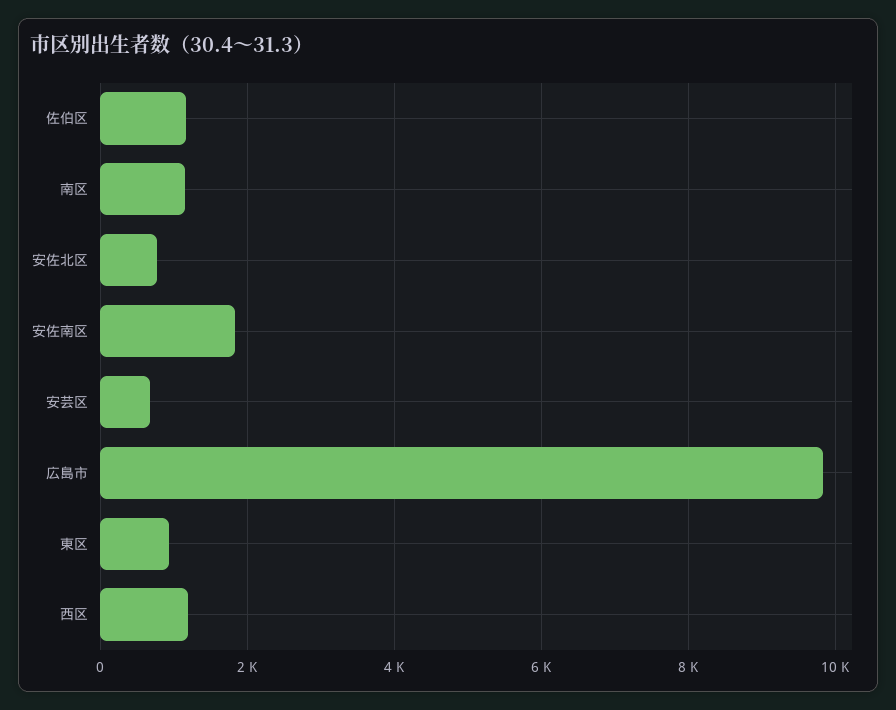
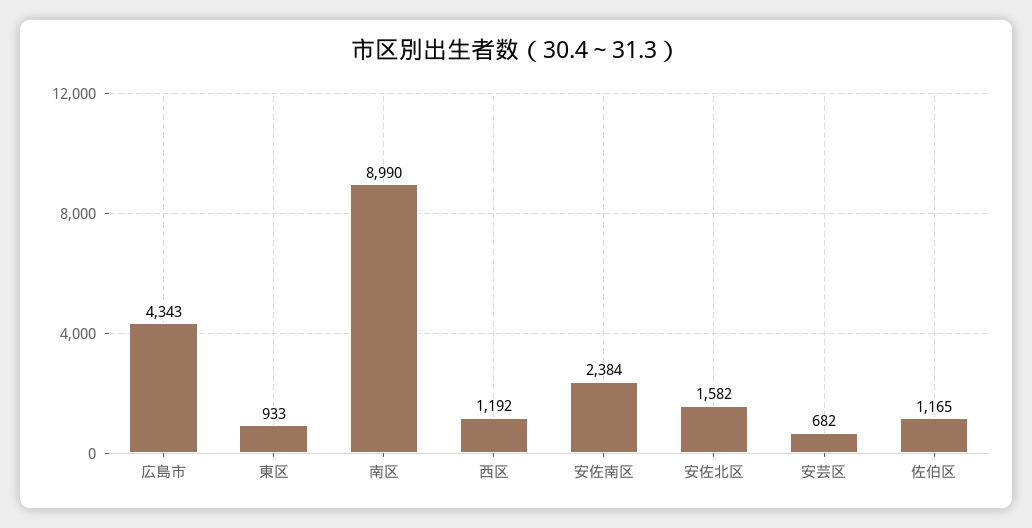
南区: 1200 -> 8990
安佐北区: 800 -> 1582
安佐南区: 1800 -> 2384
広島市: 9800 -> 4343

